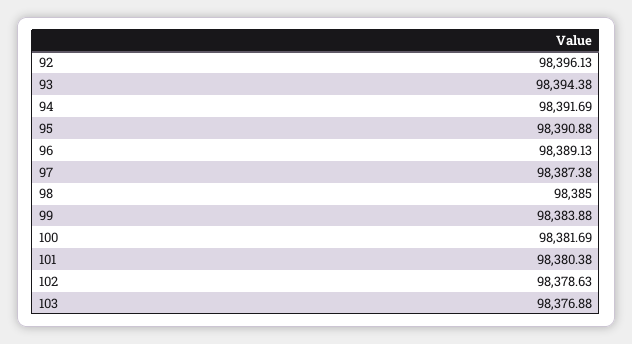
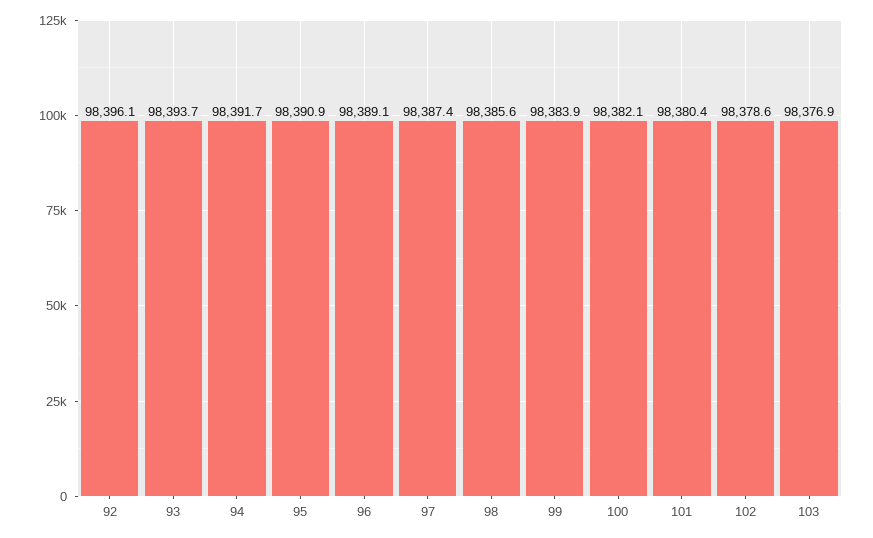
93: 98394.38 -> 98393.7
98: 98385 -> 98385.6
100: 98381.69 -> 98382.1

